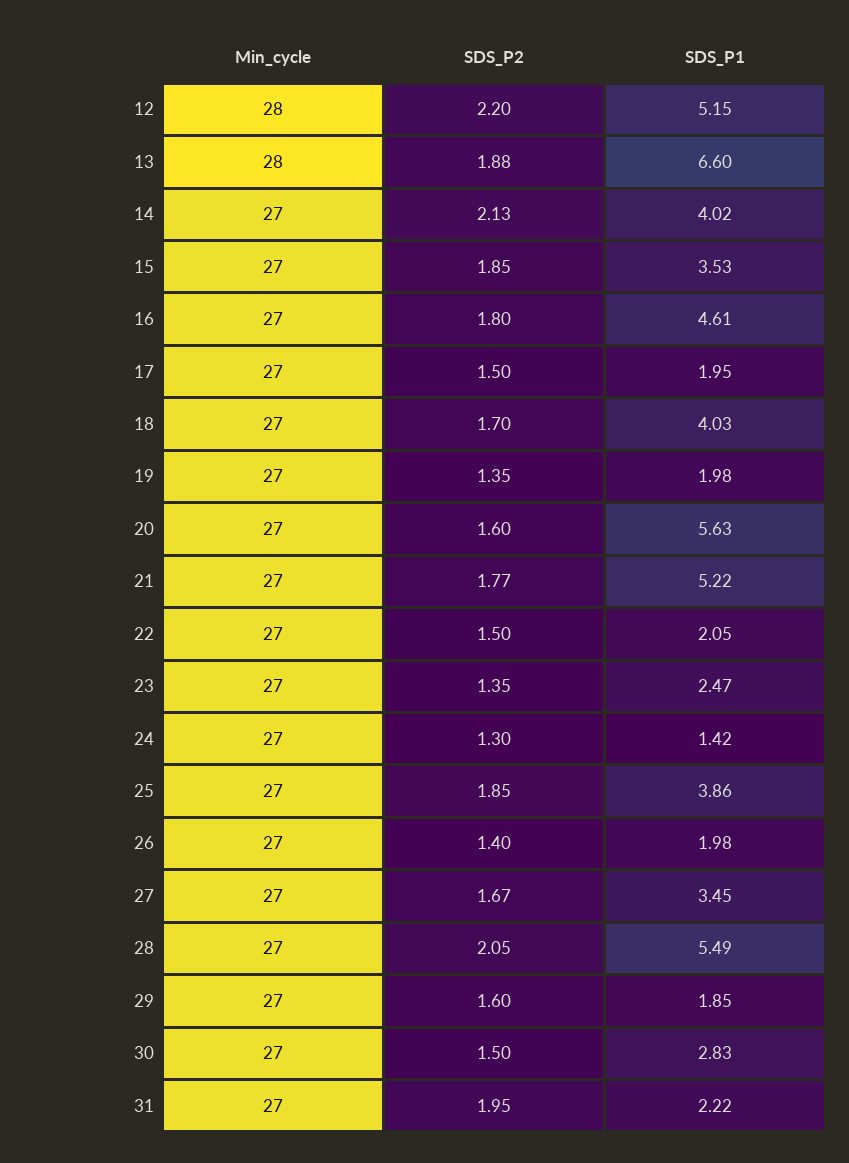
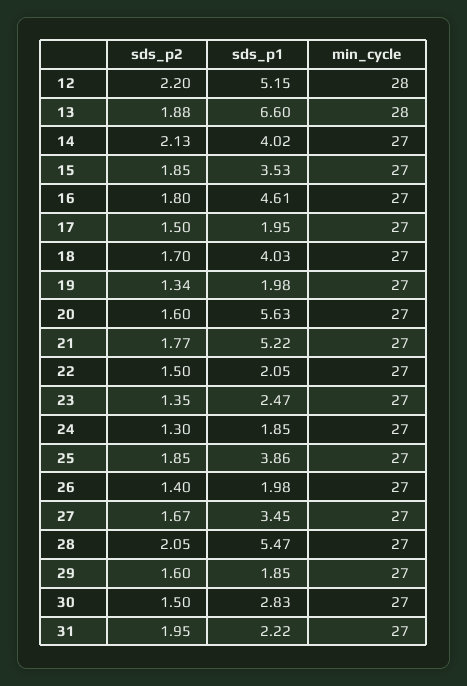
SDS_P2, 19: 1.35 -> 1.34
SDS_P1, 24: 1.42 -> 1.85
SDS_P1, 28: 5.49 -> 5.47

